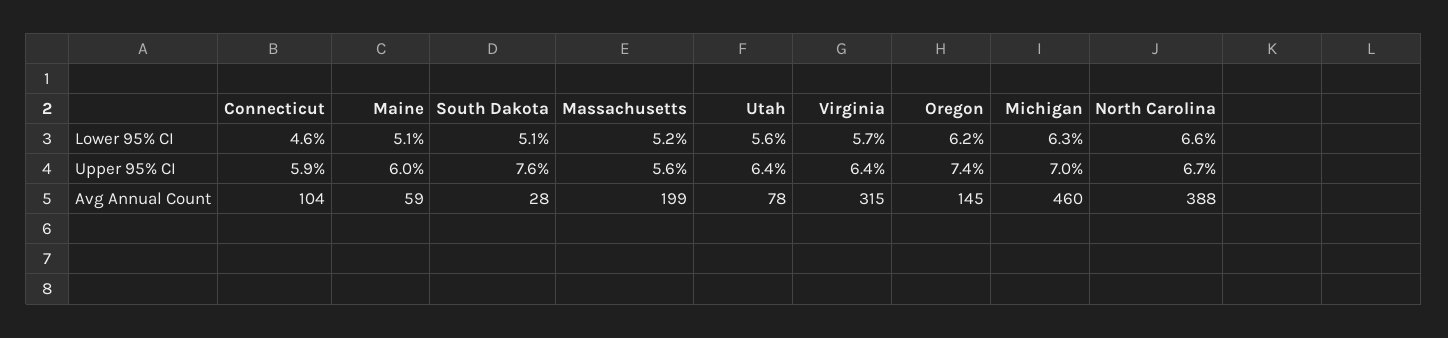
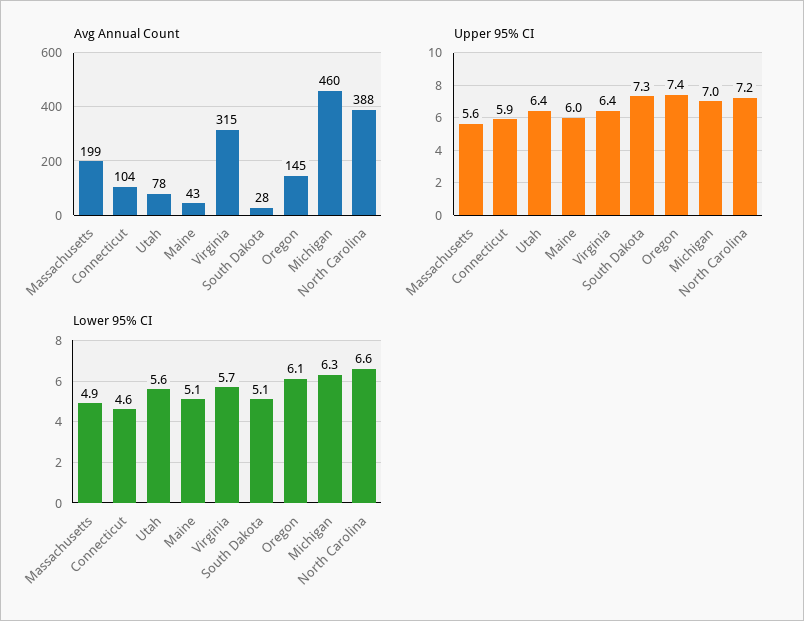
Lower 95% CI, Massachusetts: 5.2 -> 4.9
Lower 95% CI, Oregon: 6.2 -> 6.1
Upper 95% CI, South Dakota: 7.6 -> 7.3
Upper 95% CI, North Carolina: 6.7 -> 7.2
Avg Annual Count, Maine: 59 -> 43

